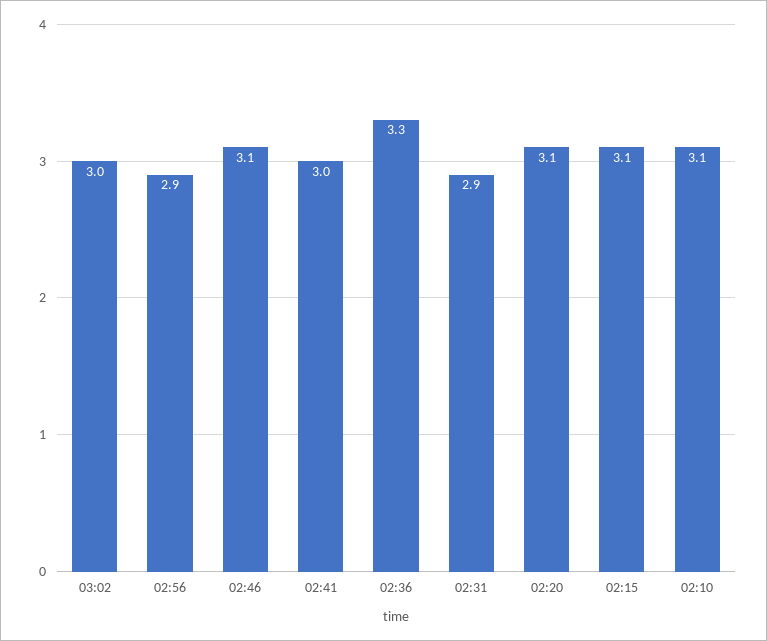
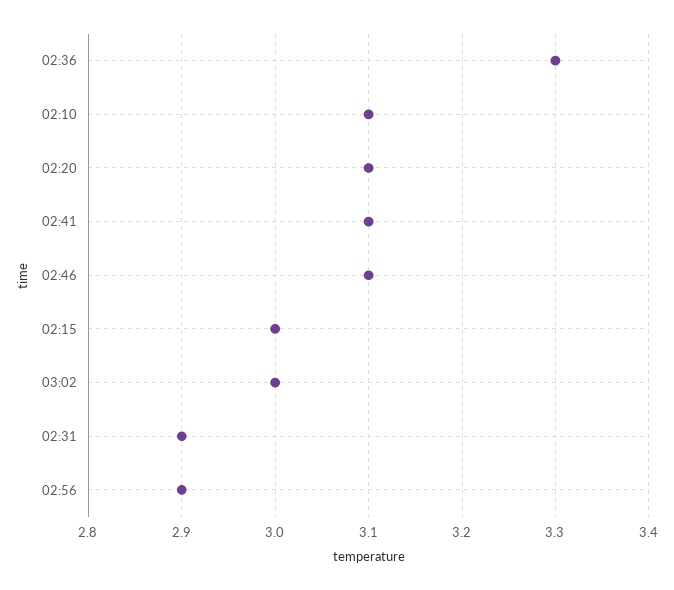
02:41: 3 -> 3.1
02:15: 3.1 -> 3

